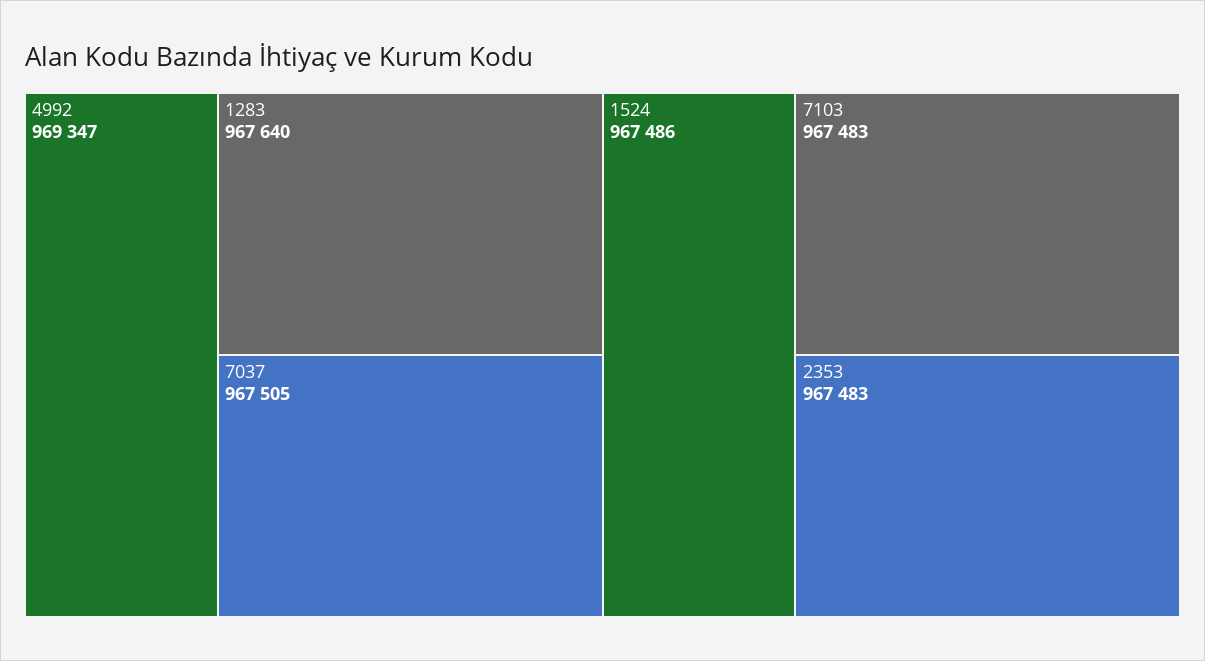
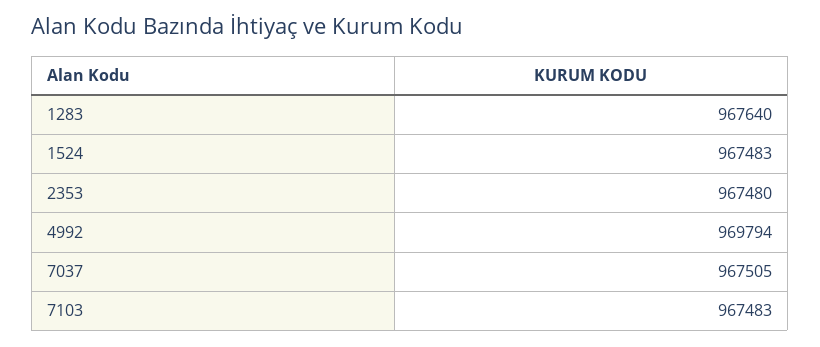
4992: 969347 -> 969794
1524: 967486 -> 967483
2353: 967483 -> 967480

